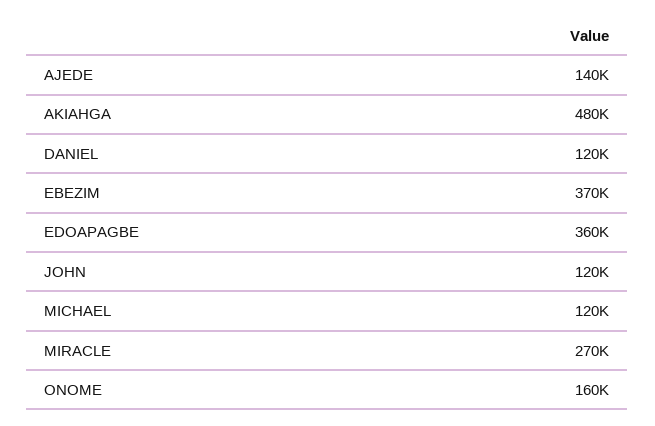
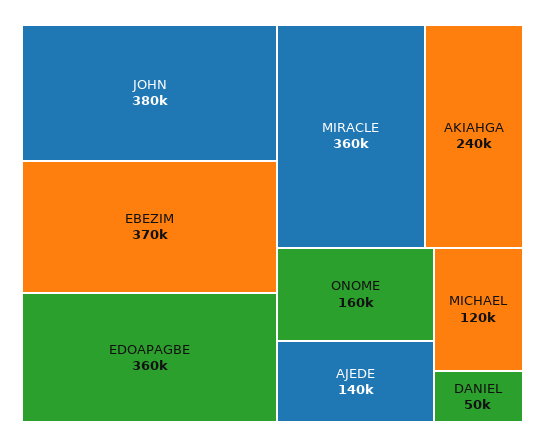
AKIAHGA: 480000 -> 240000
DANIEL: 120000 -> 50000
JOHN: 120000 -> 380000
MIRACLE: 270000 -> 360000

